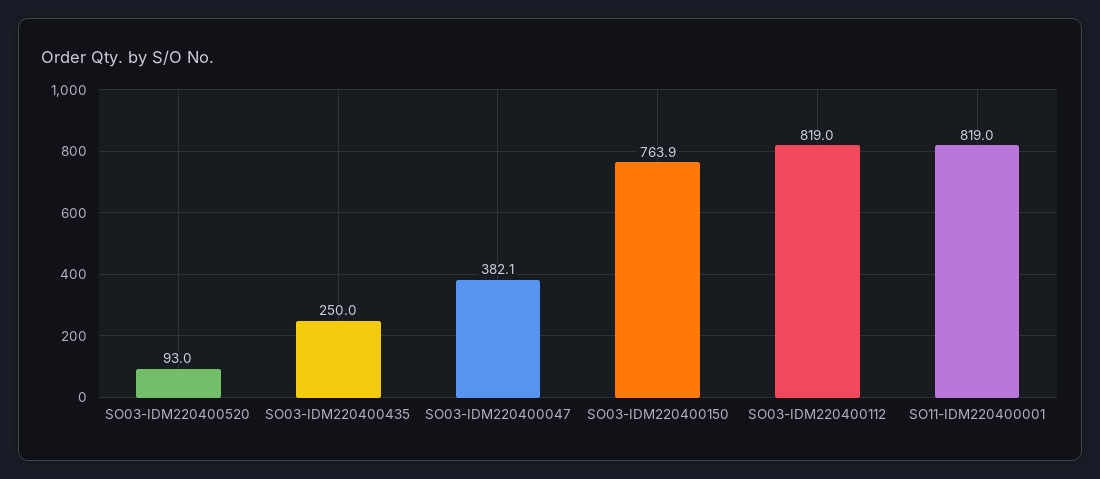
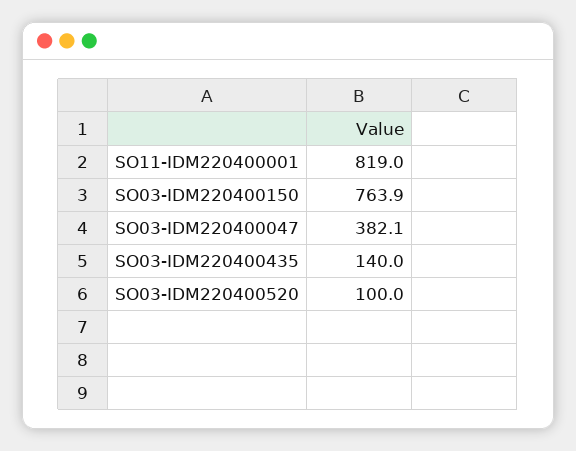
SO03-IDM220400520: 93 -> 100
SO03-IDM220400435: 250 -> 140
SO03-IDM220400112: 819 -> none

